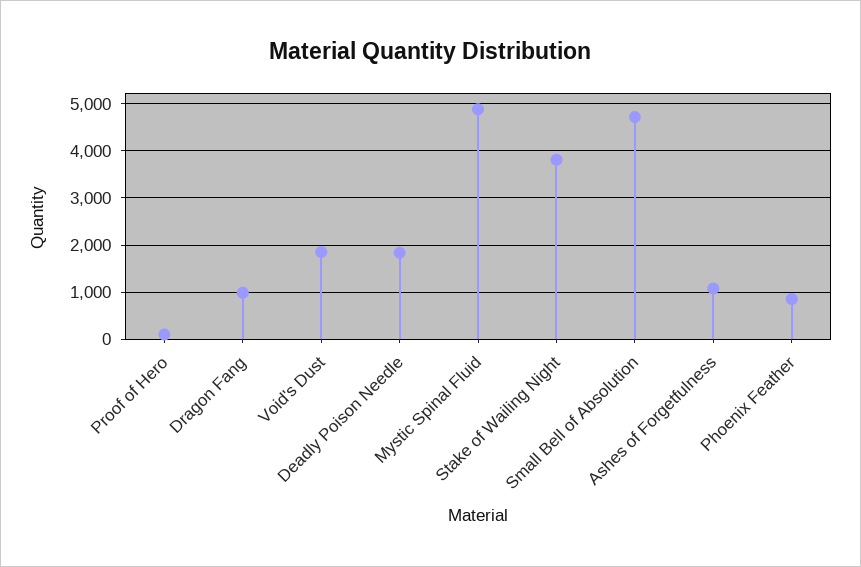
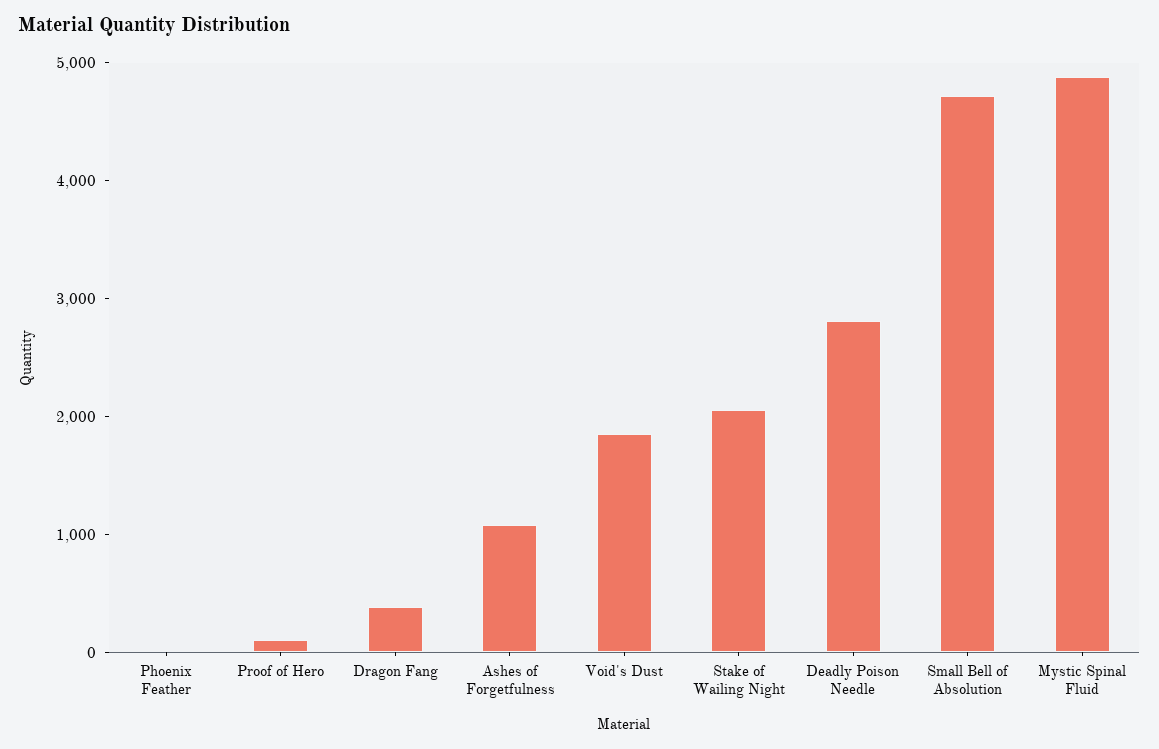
Dragon Fang: 1000 -> 400
Deadly Poison Needle: 1800 -> 2800
Stake of Wailing Night: 3800 -> 2000
Phoenix Feather: 800 -> 0

